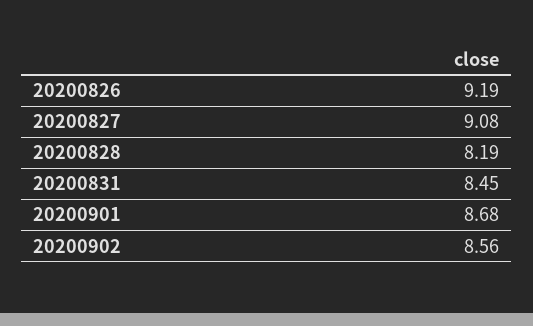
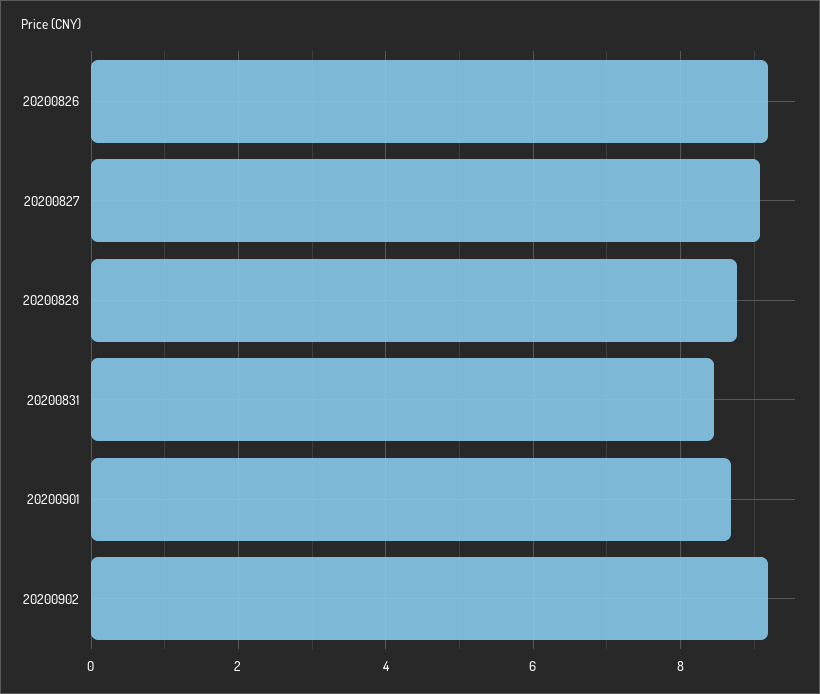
20200828: 8.19 -> 8.8
20200902: 8.56 -> 9.2

